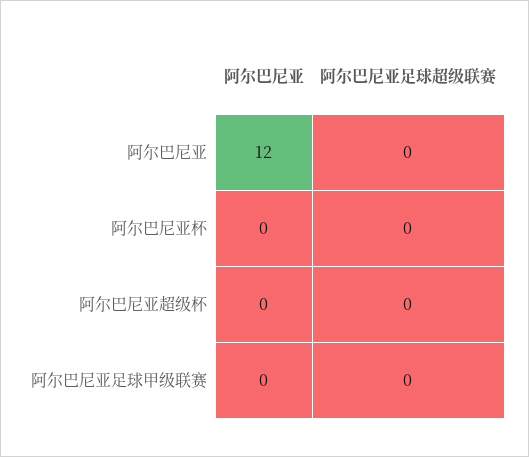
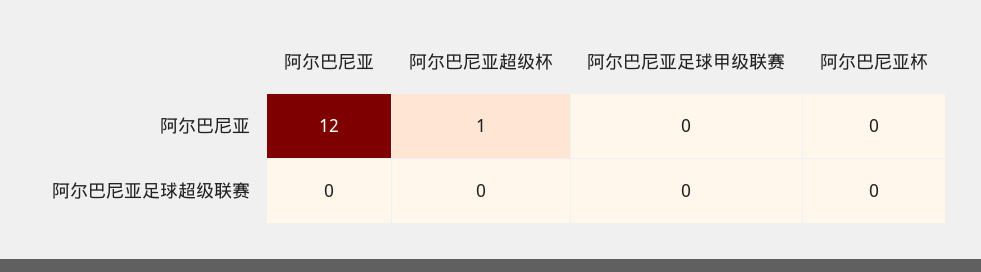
阿尔巴尼亚, 阿尔巴尼亚超级杯: 0 -> 1

